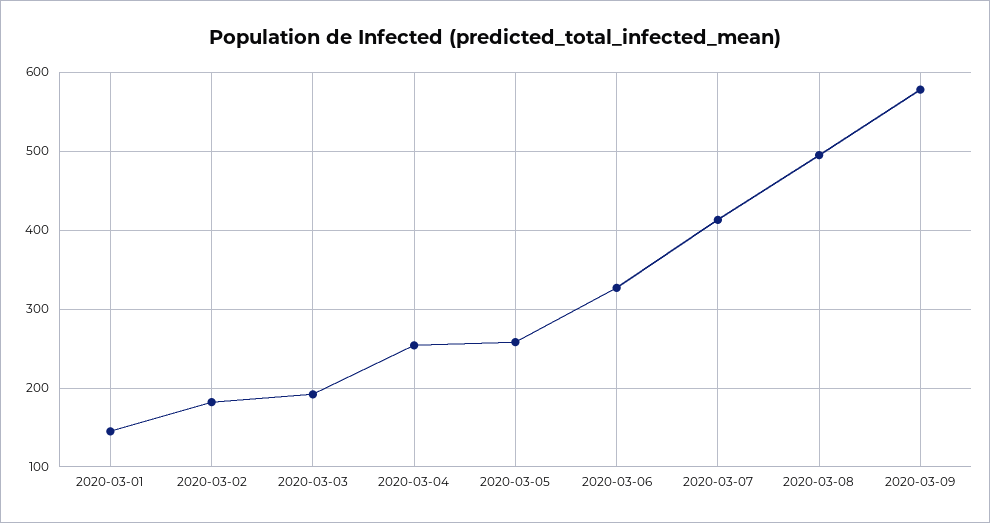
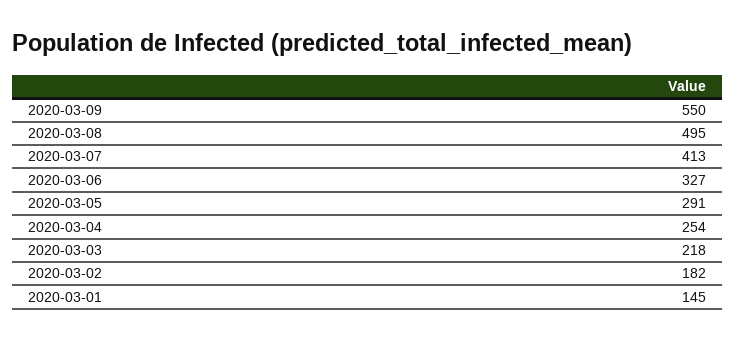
2020-03-03: 190 -> 218
2020-03-05: 260 -> 291
2020-03-09: 580 -> 550

